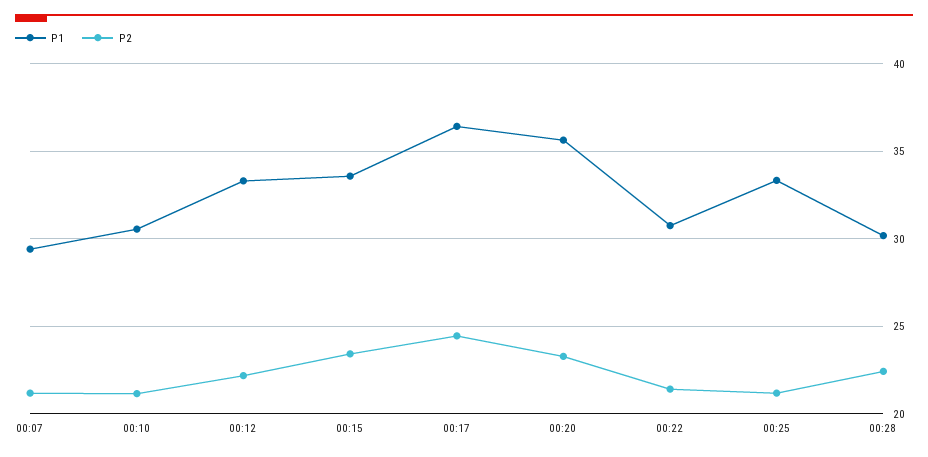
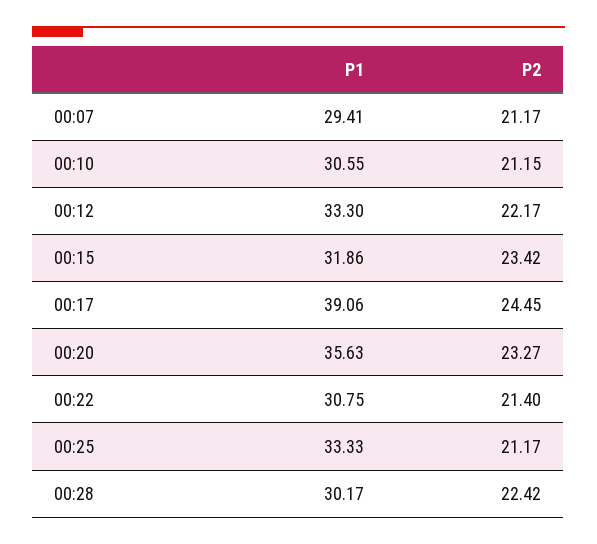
P1, 00:15: 33.5 -> 31.86
P1, 00:17: 36.5 -> 39.06

